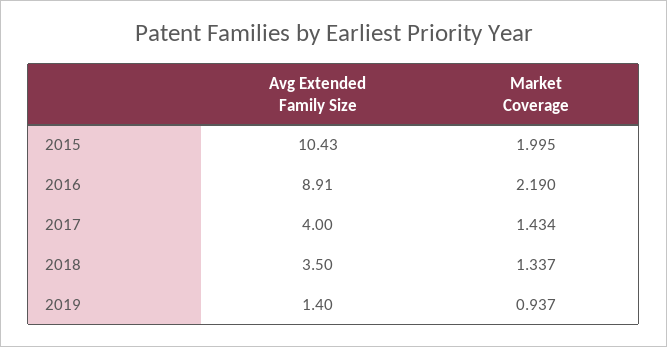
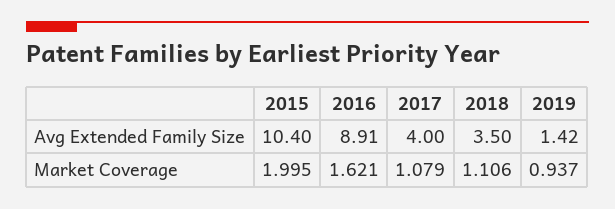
Avg Extended Family Size, 2015: 10.43 -> 10.4
Market Coverage, 2016: 2.19 -> 1.621
Market Coverage, 2017: 1.434 -> 1.079
Market Coverage, 2018: 1.337 -> 1.106
Avg Extended Family Size, 2019: 1.4 -> 1.42

